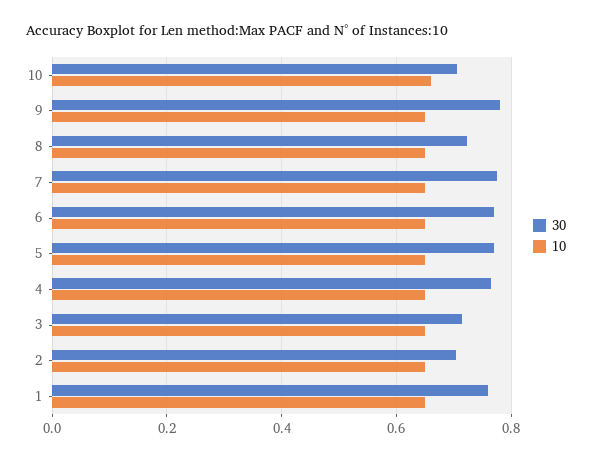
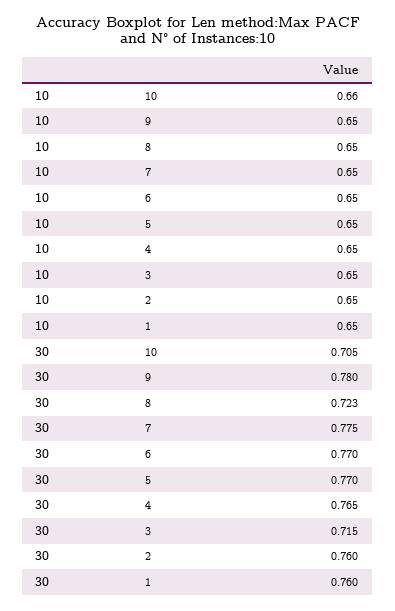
30, 2: 0.7 -> 0.76

